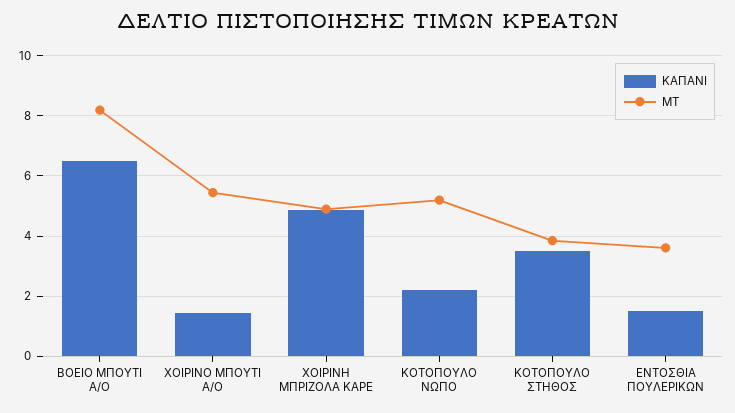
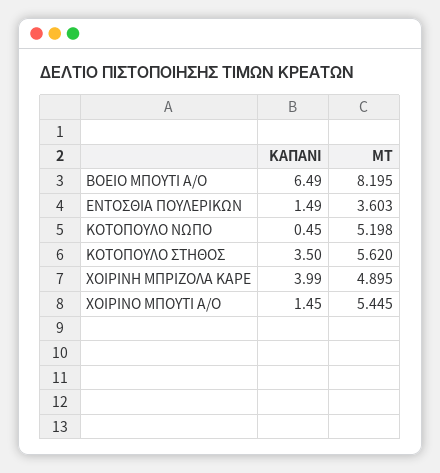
ΚΑΠΑΝΙ, ΧΟΙΡΙΝΗ ΜΠΡΙΖΟΛΑ ΚΑΡΕ: 4.8 -> 3.99
ΚΑΠΑΝΙ, ΚΟΤΟΠΟΥΛΟ ΝΩΠΟ: 2.2 -> 0.45
ΜΤ, ΚΟΤΟΠΟΥΛΟ ΣΤΗΘΟΣ: 3.8 -> 5.62

